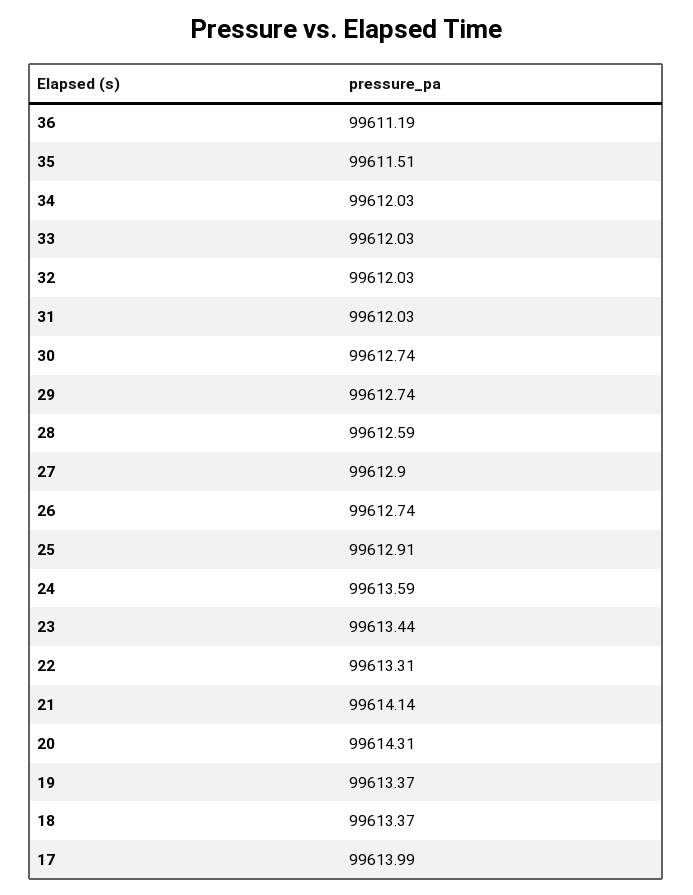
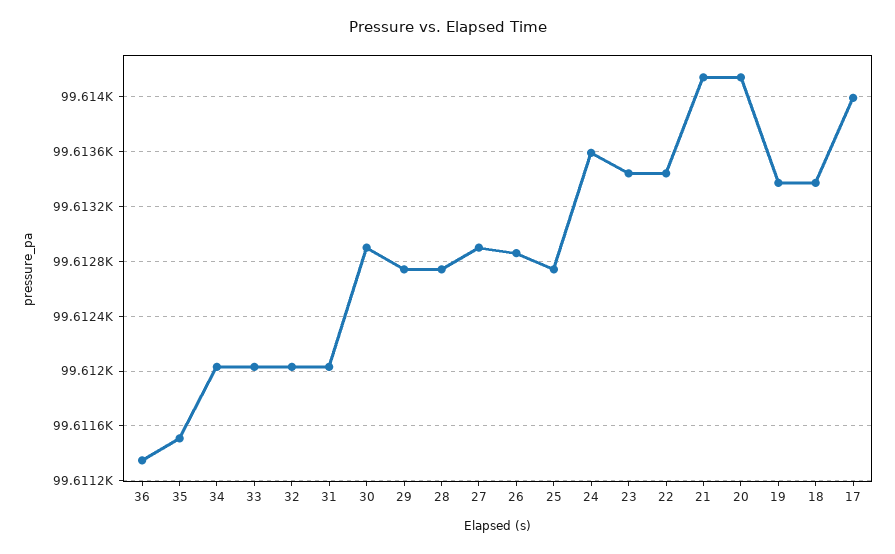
36: 99611.19 -> 99611.35
30: 99612.74 -> 99612.9
28: 99612.59 -> 99612.75
26: 99612.74 -> 99612.85
25: 99612.91 -> 99612.75
22: 99613.31 -> 99613.45
20: 99614.31 -> 99614.15

